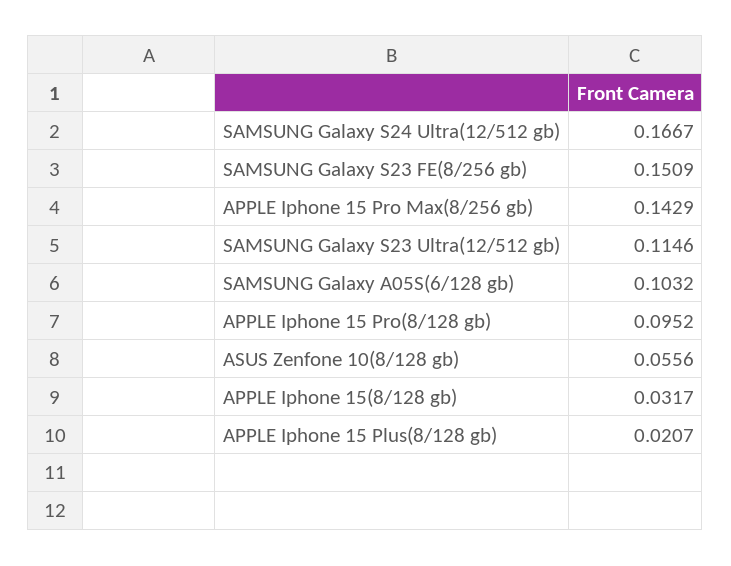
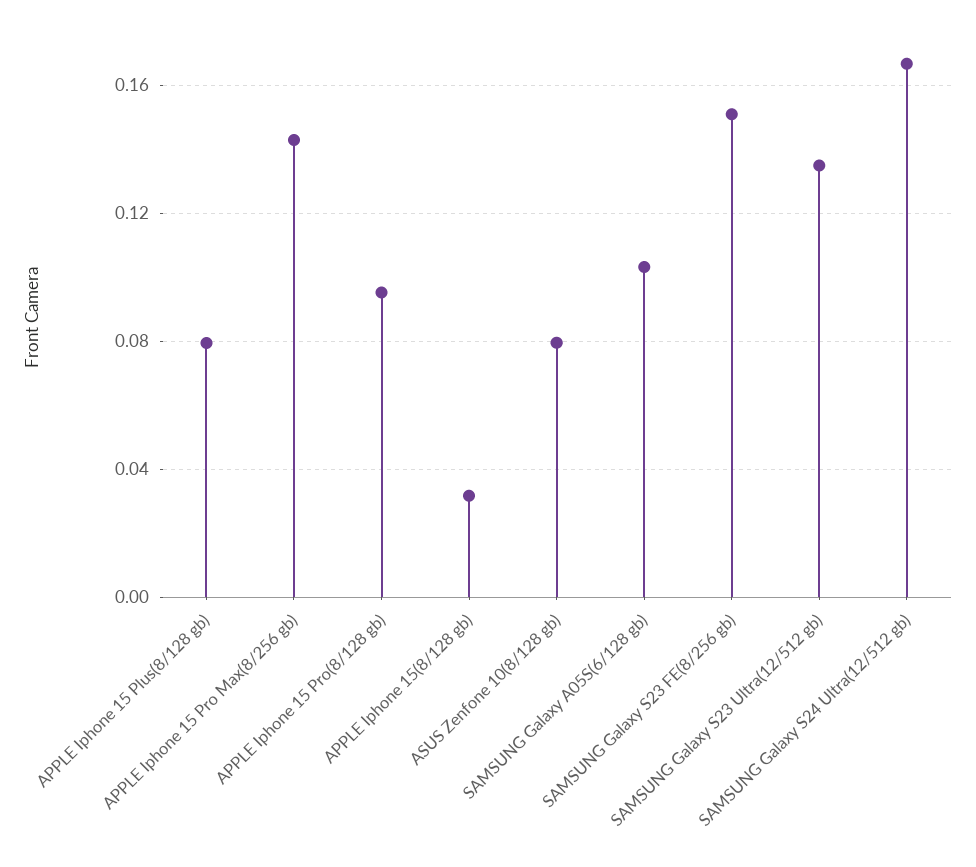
SAMSUNG Galaxy S23 Ultra(12/512 gb): 0.1146 -> 0.135
ASUS Zenfone 10(8/128 gb): 0.0556 -> 0.08
APPLE Iphone 15 Plus(8/128 gb): 0.0207 -> 0.08

